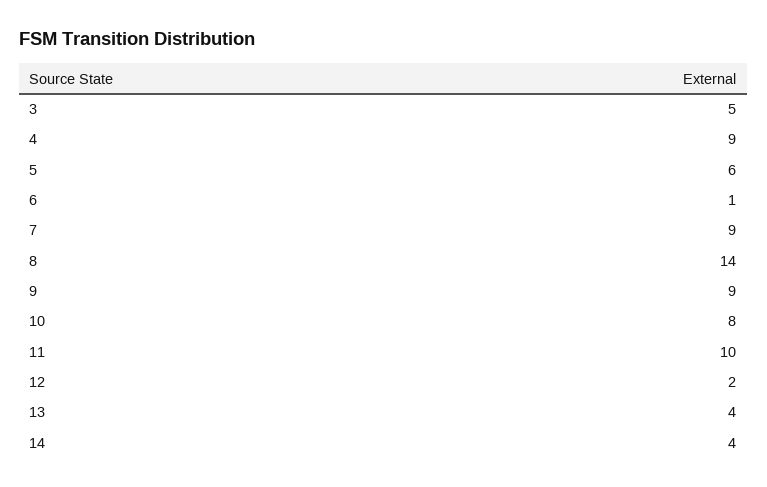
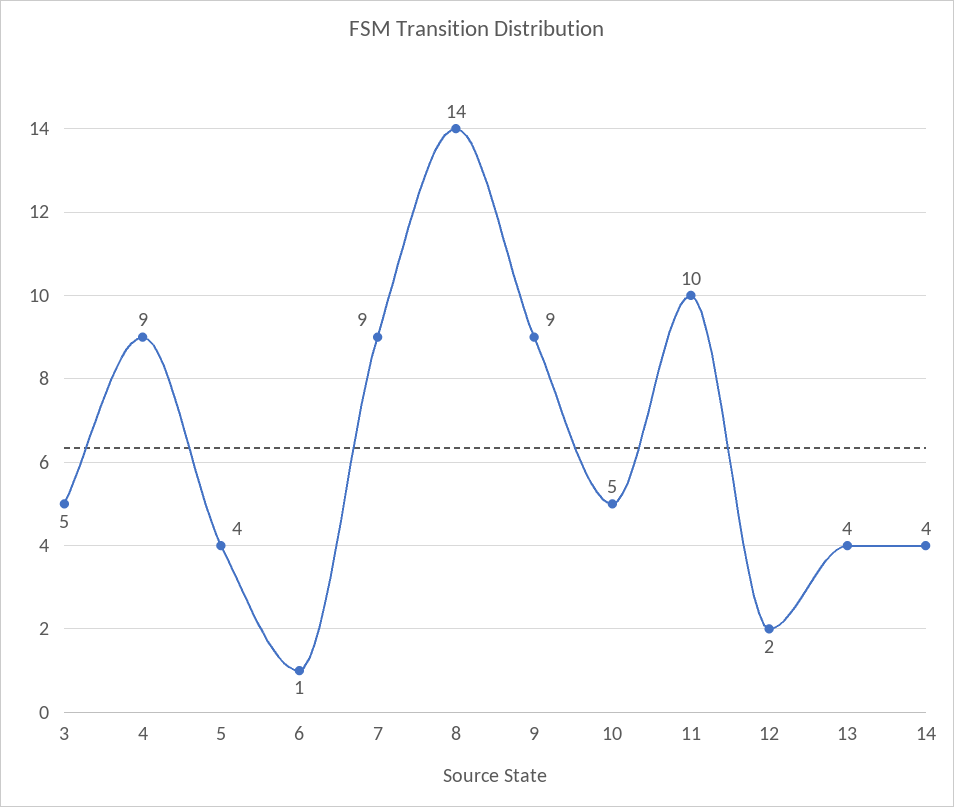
5: 6 -> 4
10: 8 -> 5

